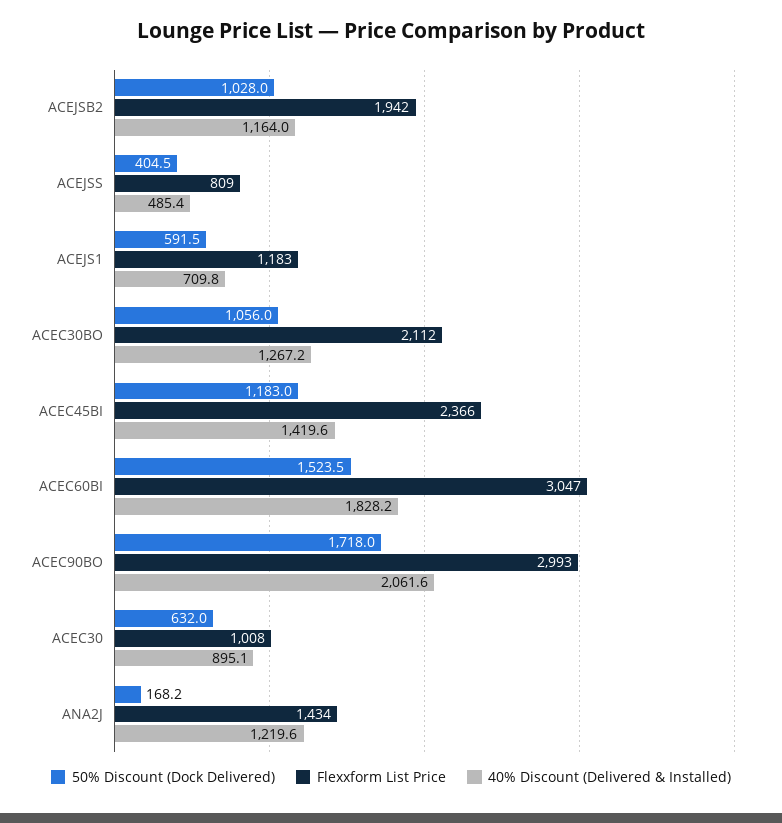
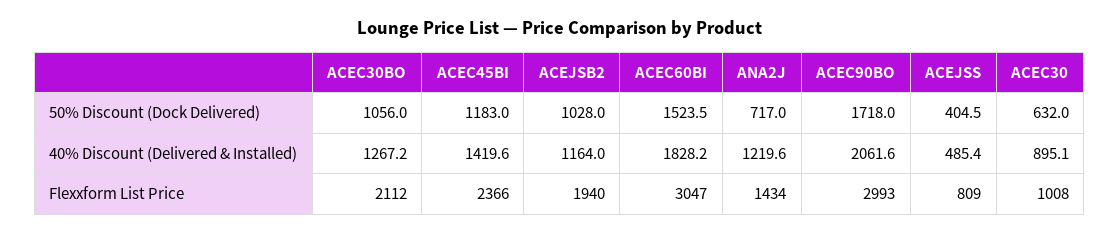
Flexxform List Price, ACEJSB2: 1942 -> 1940
50% Discount (Dock Delivered), ACEJS1: 591.5 -> none
Flexxform List Price, ACEJS1: 1183 -> none
40% Discount (Delivered & Installed), ACEJS1: 709.8 -> none
50% Discount (Dock Delivered), ANA2J: 168.2 -> 717

